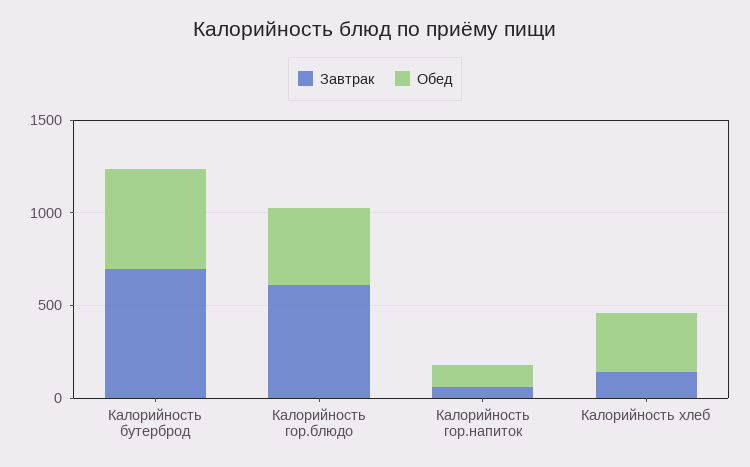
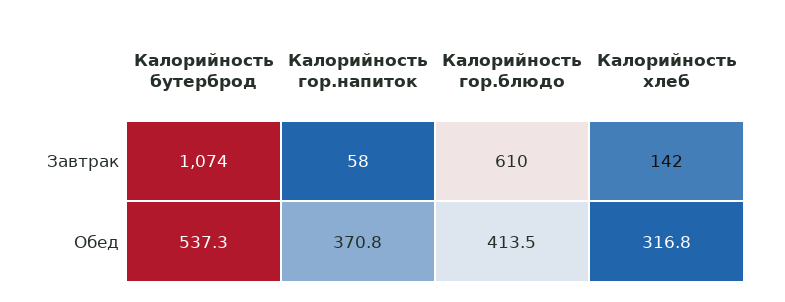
Завтрак, Калорийность бутерброд: 700 -> 1074
Обед, Калорийность гор.напиток: 100 -> 370.8

